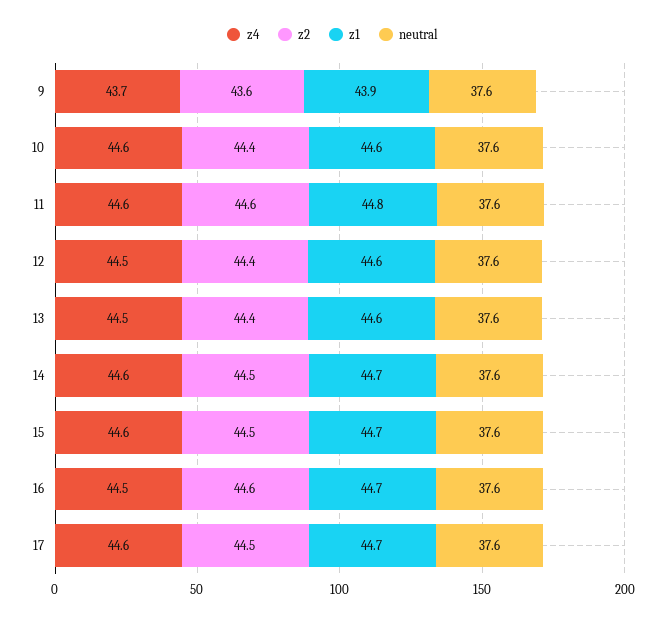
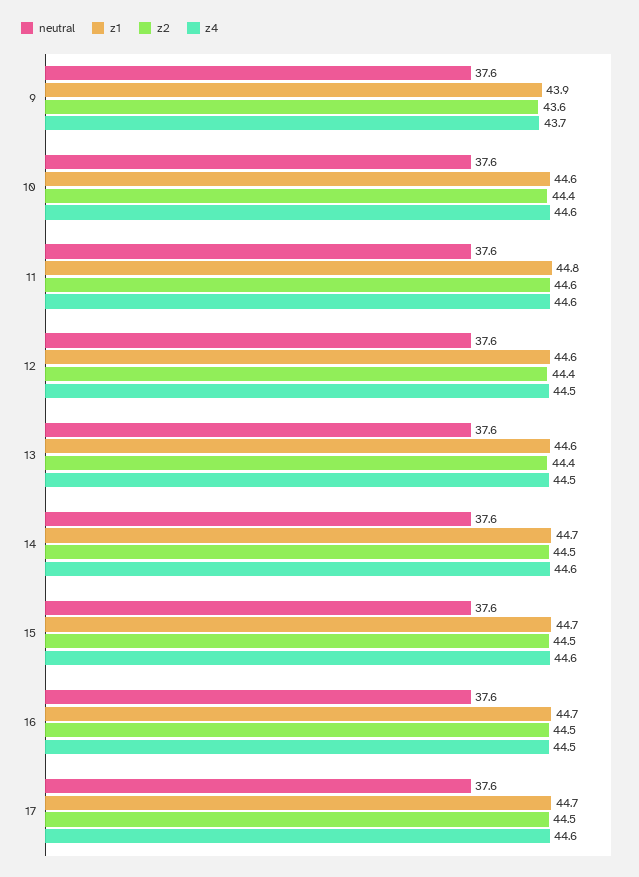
z2, 16: 44.6 -> 44.5

